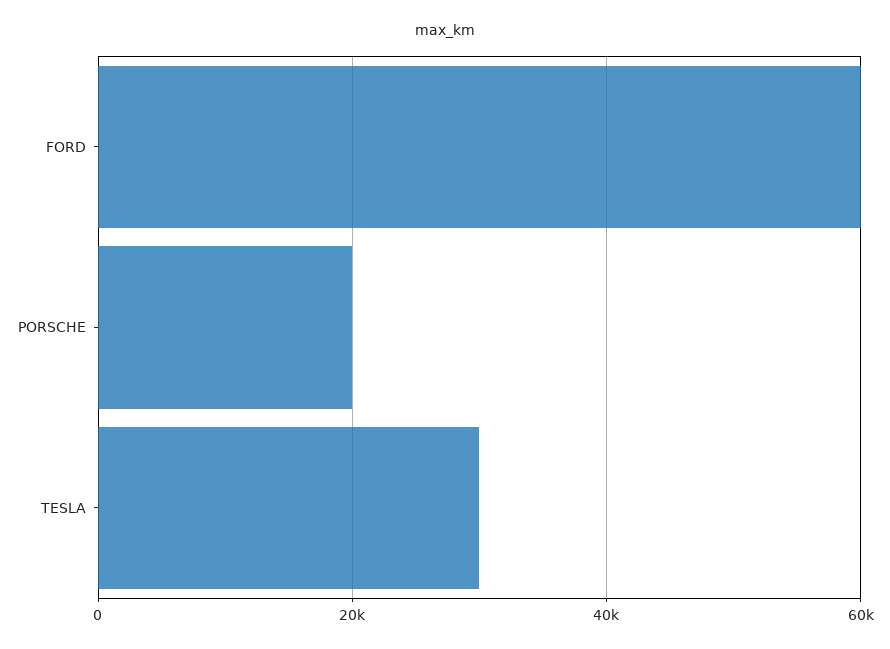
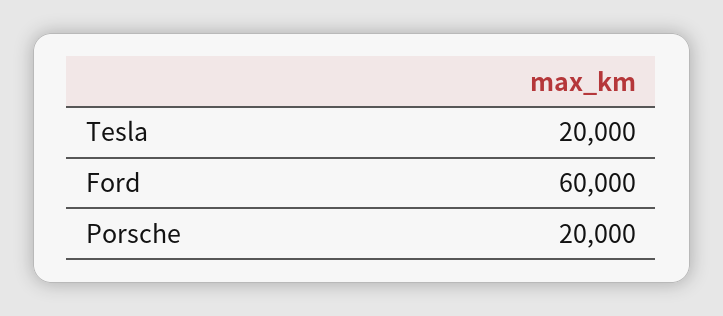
TESLA: 30000 -> 20000

